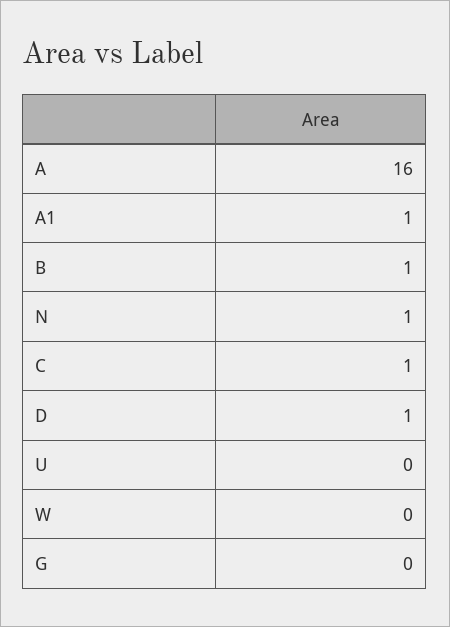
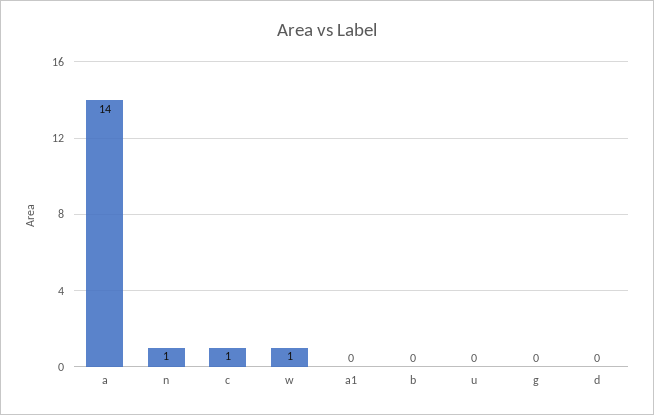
A: 16 -> 14
A1: 1 -> 0
B: 1 -> 0
D: 1 -> 0
W: 0 -> 1

